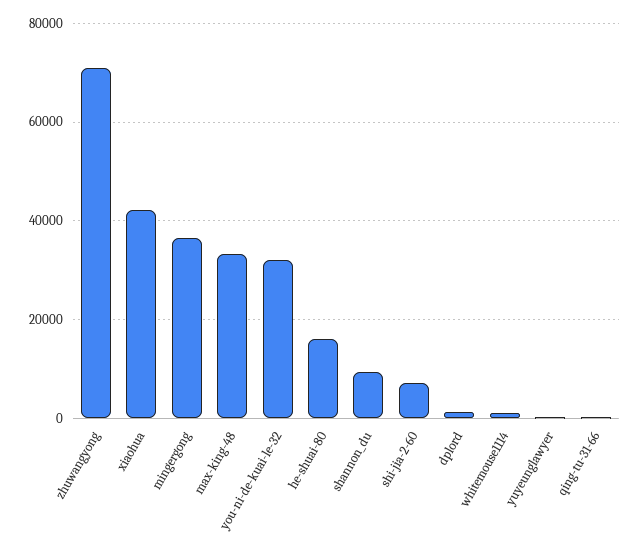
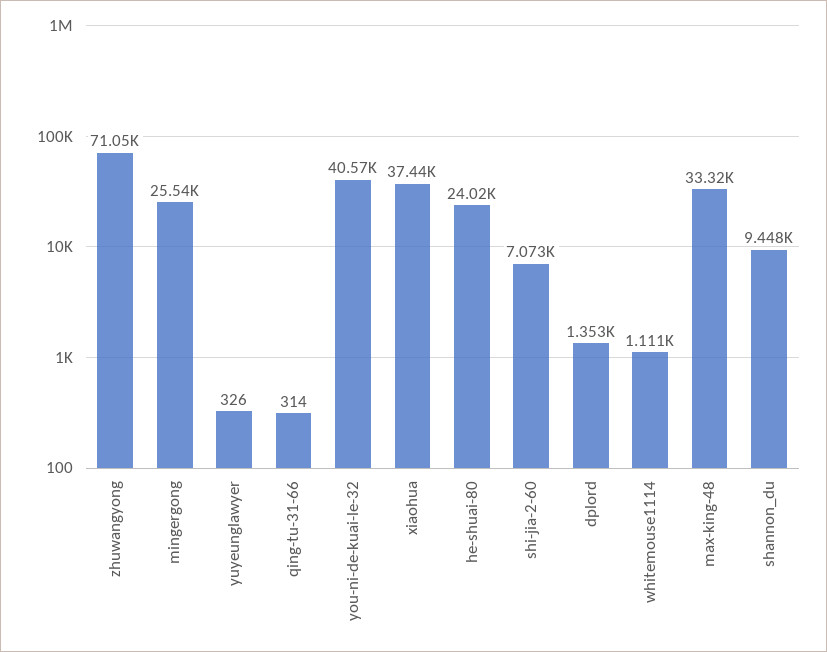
xiaohua: 42000 -> 37440
mingergong: 36000 -> 25540
you-ni-de-kuai-le-32: 32000 -> 40570
he-shuai-80: 16000 -> 24020

